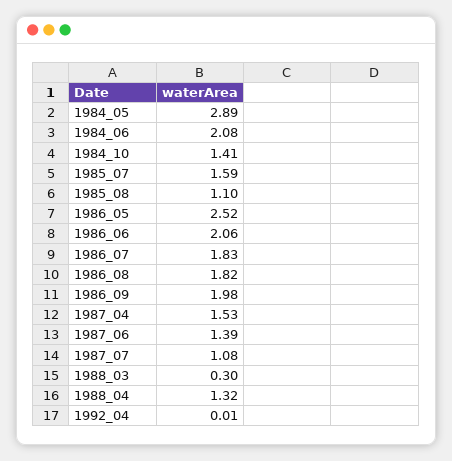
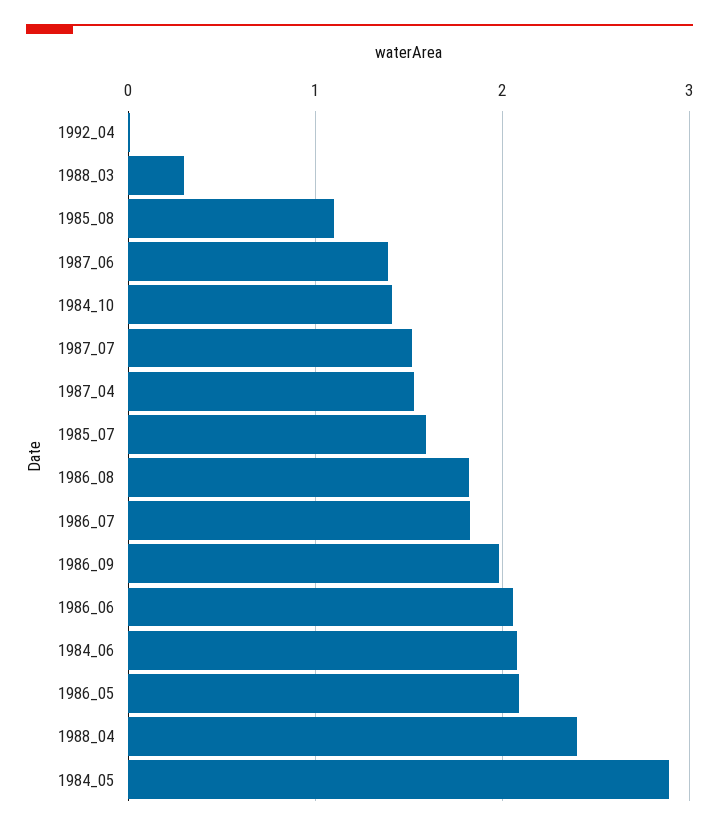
1986_05: 2.52 -> 2.1
1987_07: 1.08 -> 1.5
1988_04: 1.32 -> 2.4

